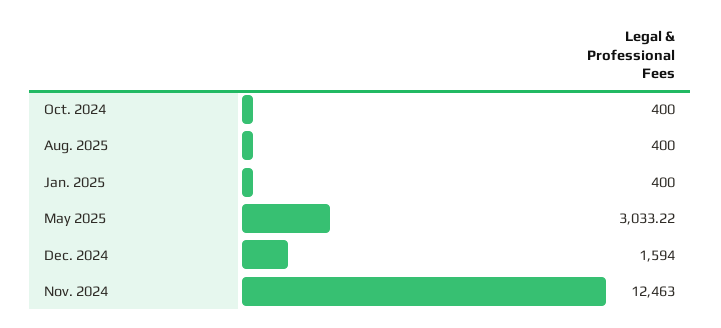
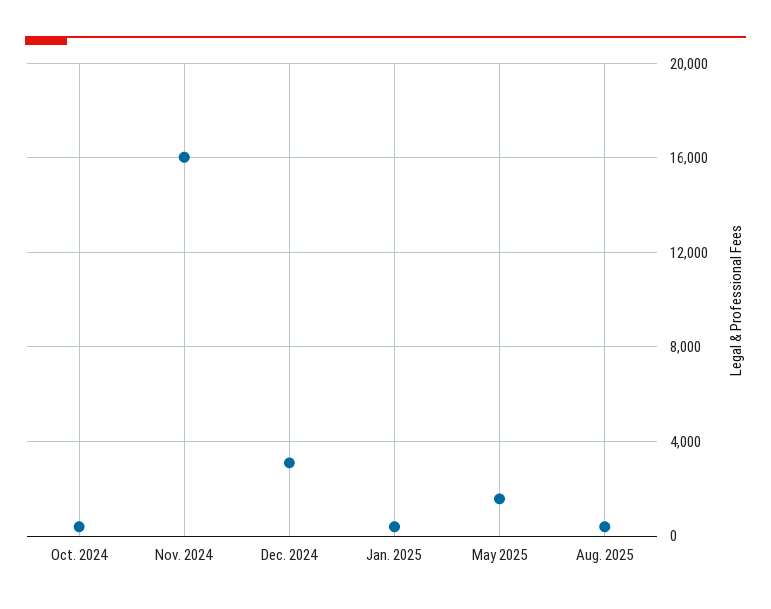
May 2025: 3033.22 -> 1500
Dec. 2024: 1594 -> 3000
Nov. 2024: 12463 -> 16000

